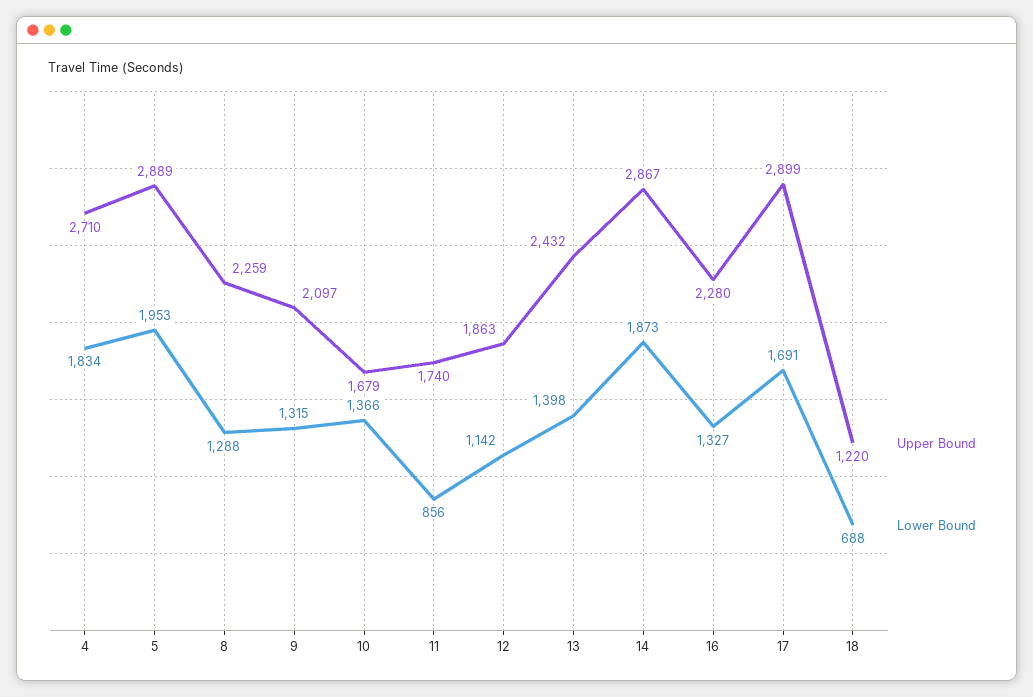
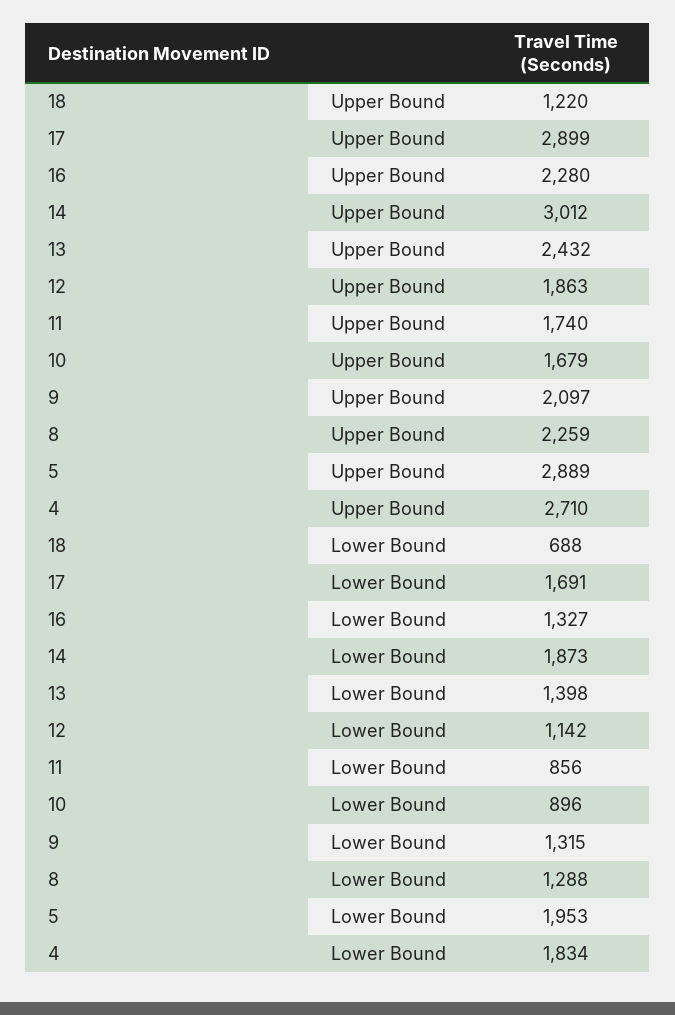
Lower Bound, 10: 1366 -> 896
Upper Bound, 14: 2867 -> 3012

